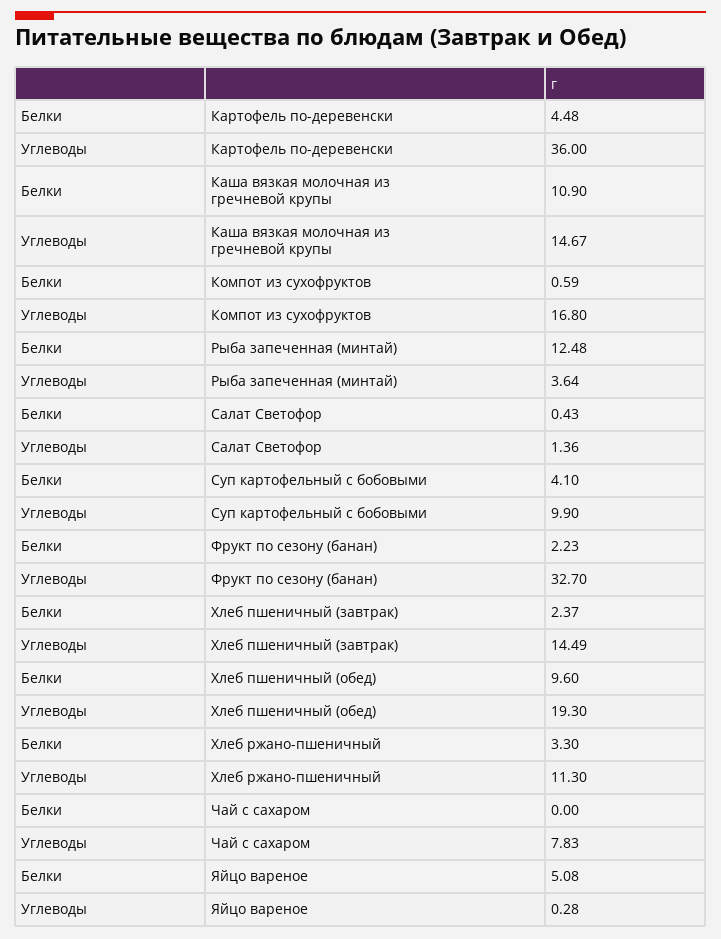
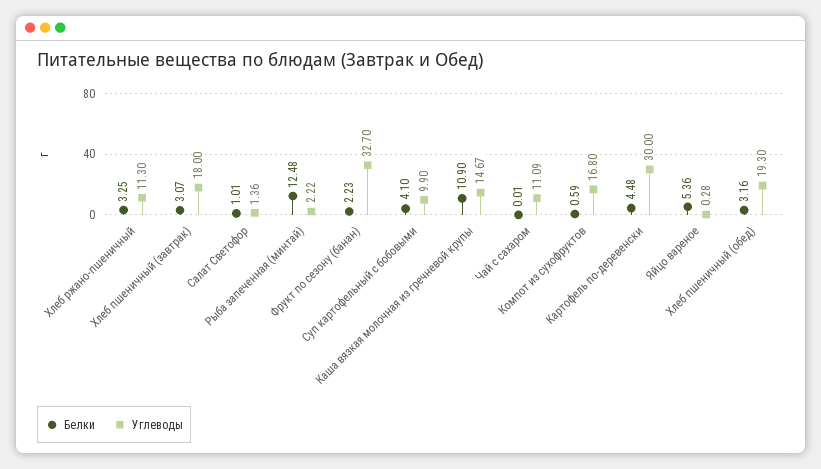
Углеводы, Картофель по-деревенски: 36 -> 30
Углеводы, Рыба запеченная (минтай): 3.64 -> 2.22
Белки, Салат Светофор: 0.43 -> 1.01
Белки, Хлеб пшеничный (завтрак): 2.37 -> 3.07
Углеводы, Хлеб пшеничный (завтрак): 14.49 -> 18
Белки, Хлеб пшеничный (обед): 9.6 -> 3.16
Белки, Хлеб ржано-пшеничный: 3.3 -> 3.25
Белки, Чай с сахаром: 0 -> 0.01
Углеводы, Чай с сахаром: 7.83 -> 11.09
Белки, Яйцо вареное: 5.08 -> 5.36

